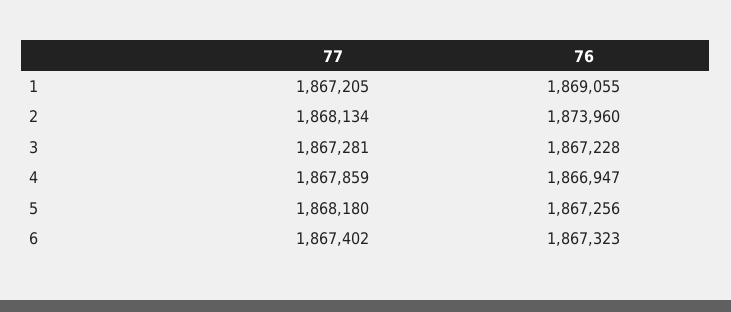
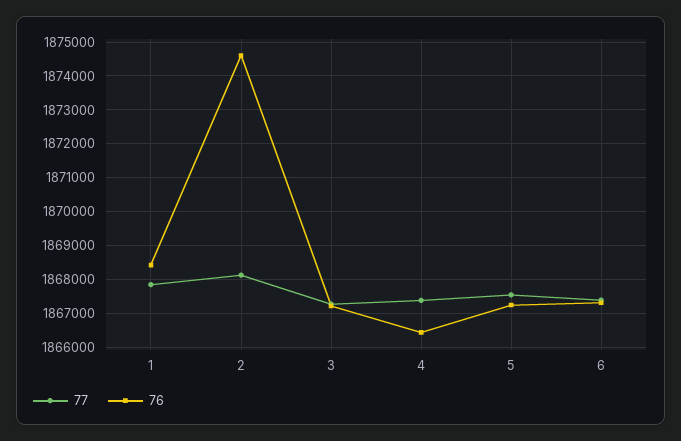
77, 1: 1867205 -> 1867800
76, 1: 1869055 -> 1868400
76, 2: 1873960 -> 1874600
77, 4: 1867859 -> 1867400
76, 4: 1866947 -> 1866400
77, 5: 1868180 -> 1867600

